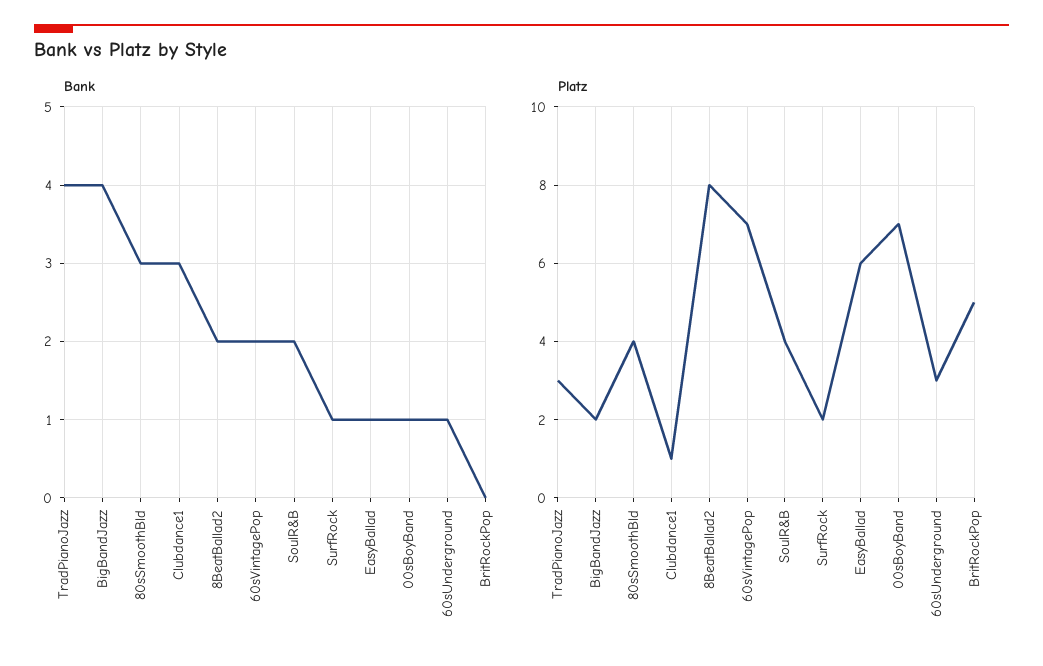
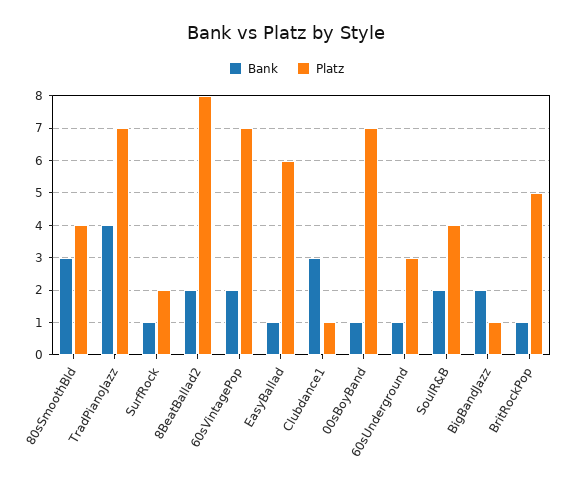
Bank, BigBandJazz: 4 -> 2
Bank, BritRockPop: 0 -> 1
Platz, TradPianoJazz: 3 -> 7
Platz, BigBandJazz: 2 -> 1

